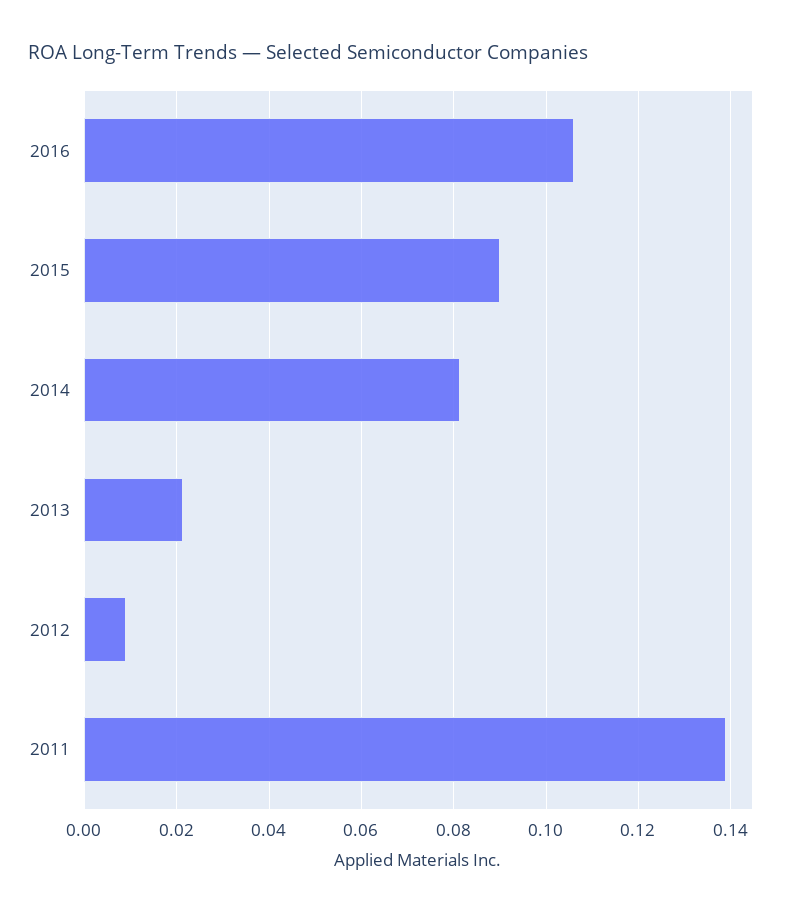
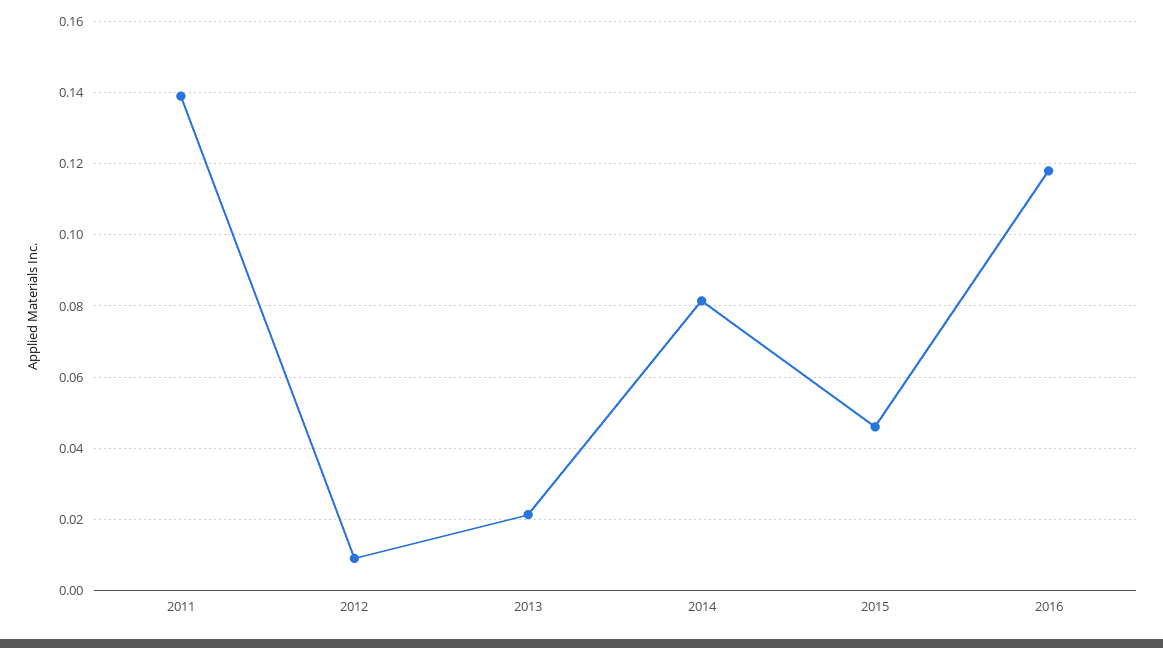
2016: 0.106 -> 0.118
2015: 0.09 -> 0.046

